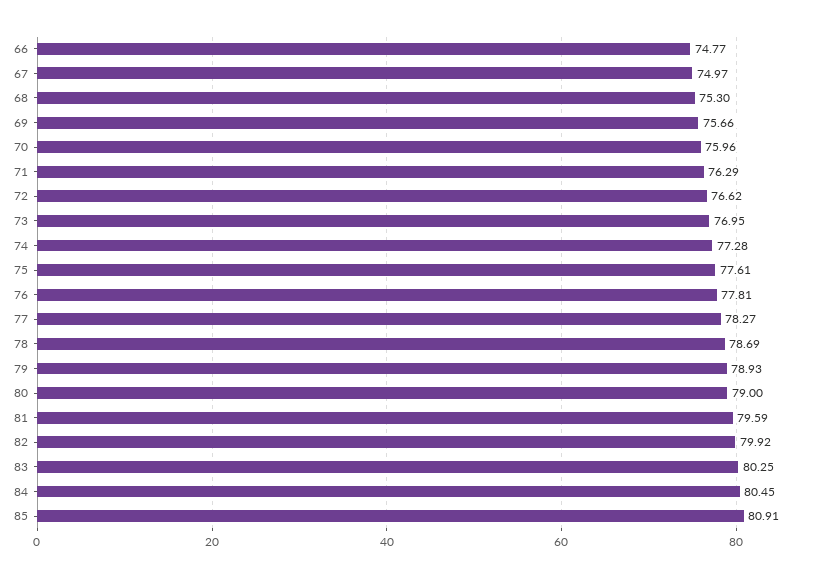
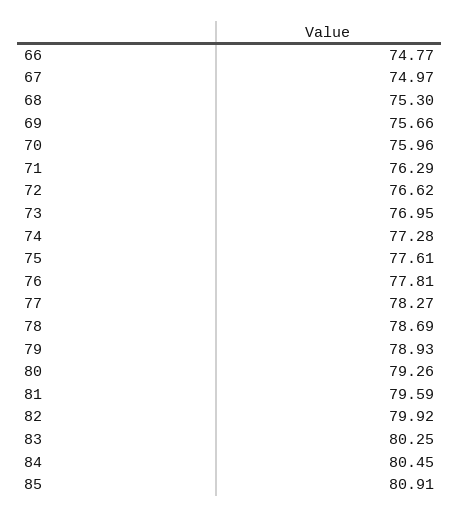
80: 79 -> 79.26

